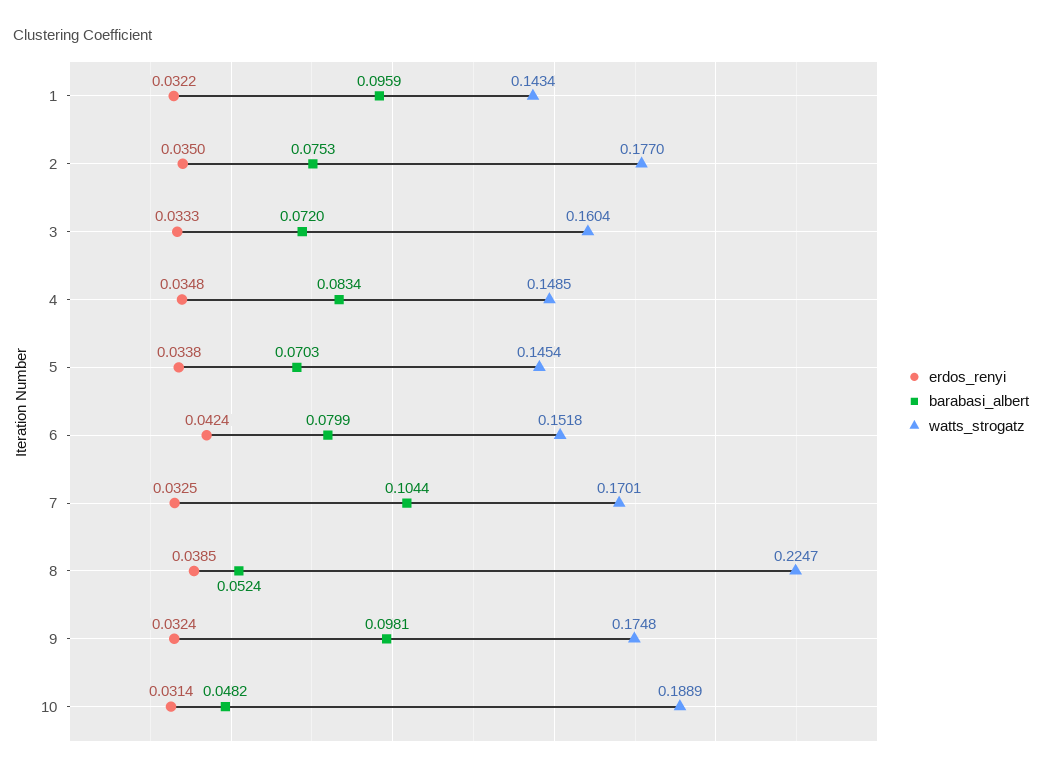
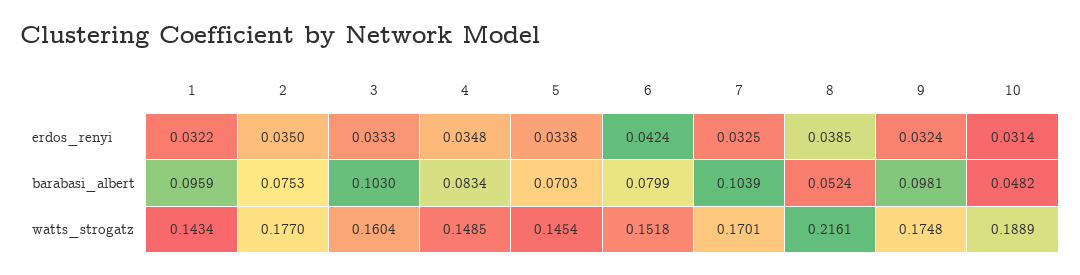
barabasi_albert, 3: 0.072 -> 0.103
barabasi_albert, 7: 0.1044 -> 0.1039
watts_strogatz, 8: 0.2247 -> 0.2161

